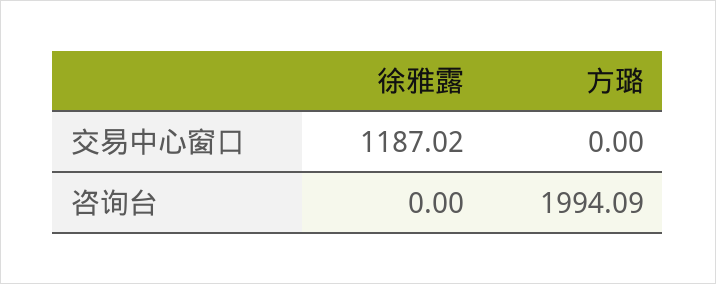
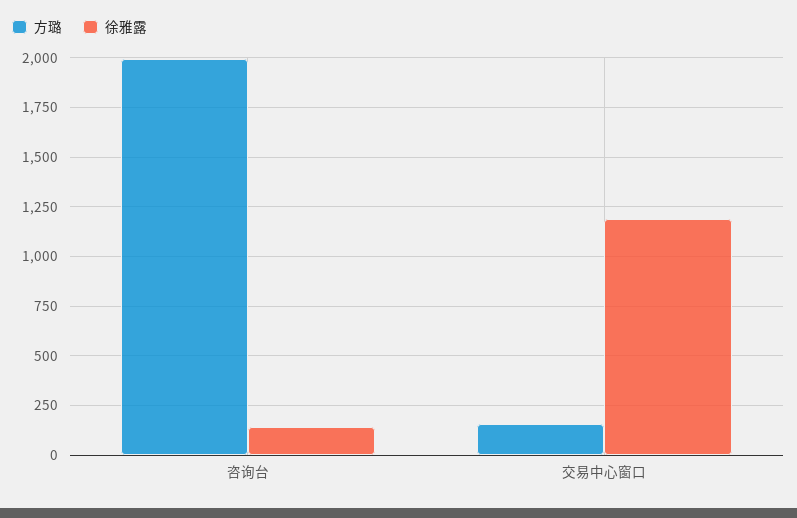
方璐, 交易中心窗口: 0 -> 150
徐雅露, 咨询台: 0 -> 150

